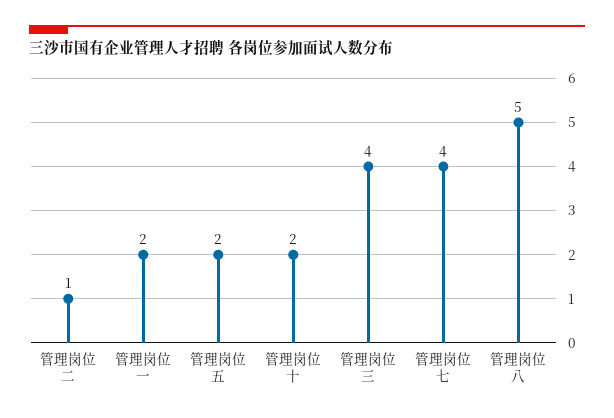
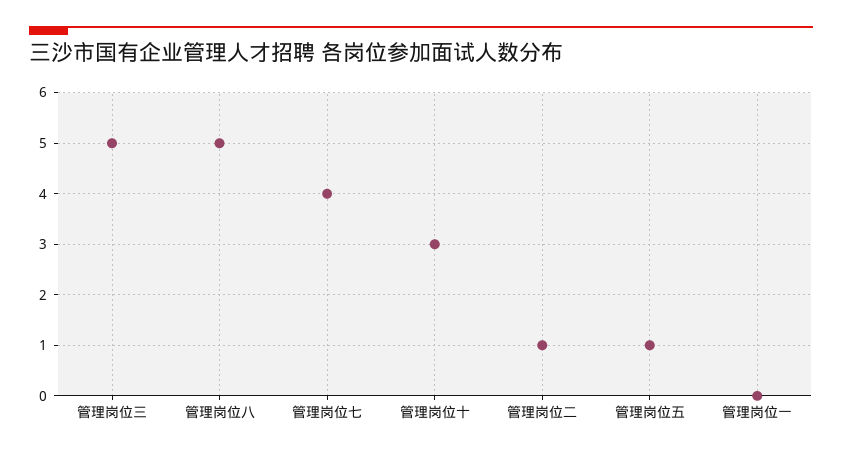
管理岗位一: 2 -> 0
管理岗位五: 2 -> 1
管理岗位十: 2 -> 3
管理岗位三: 4 -> 5

